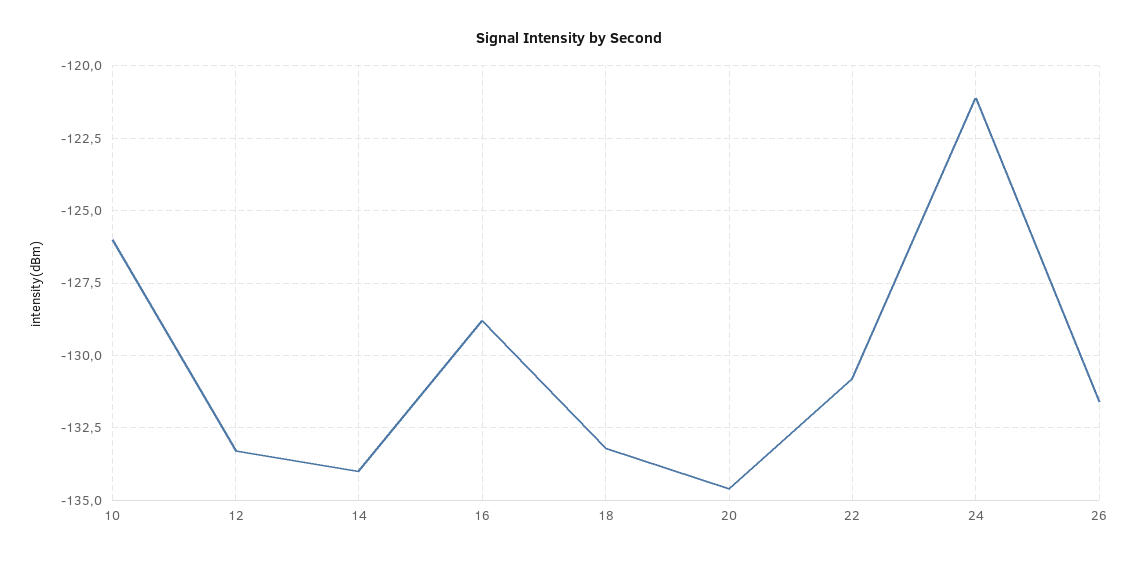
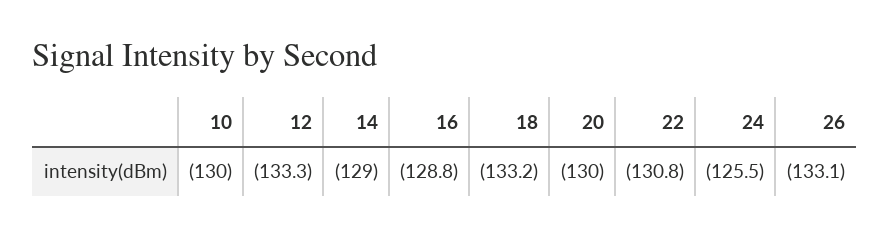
10: -126 -> -130
14: -134 -> -129
20: -134.5 -> -130
24: -121 -> -125.5
26: -131.5 -> -133.1

